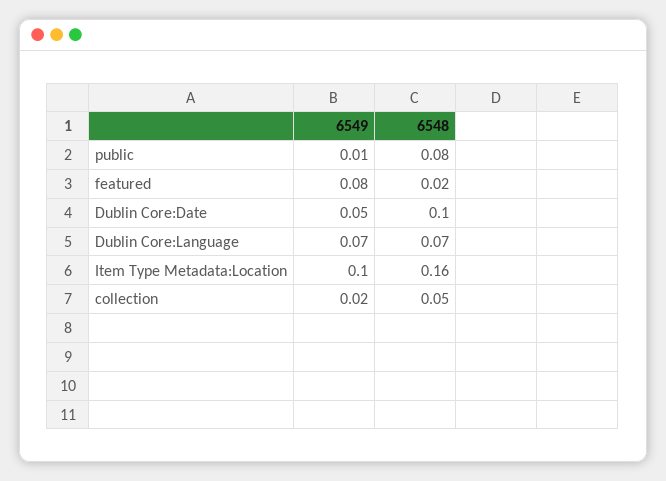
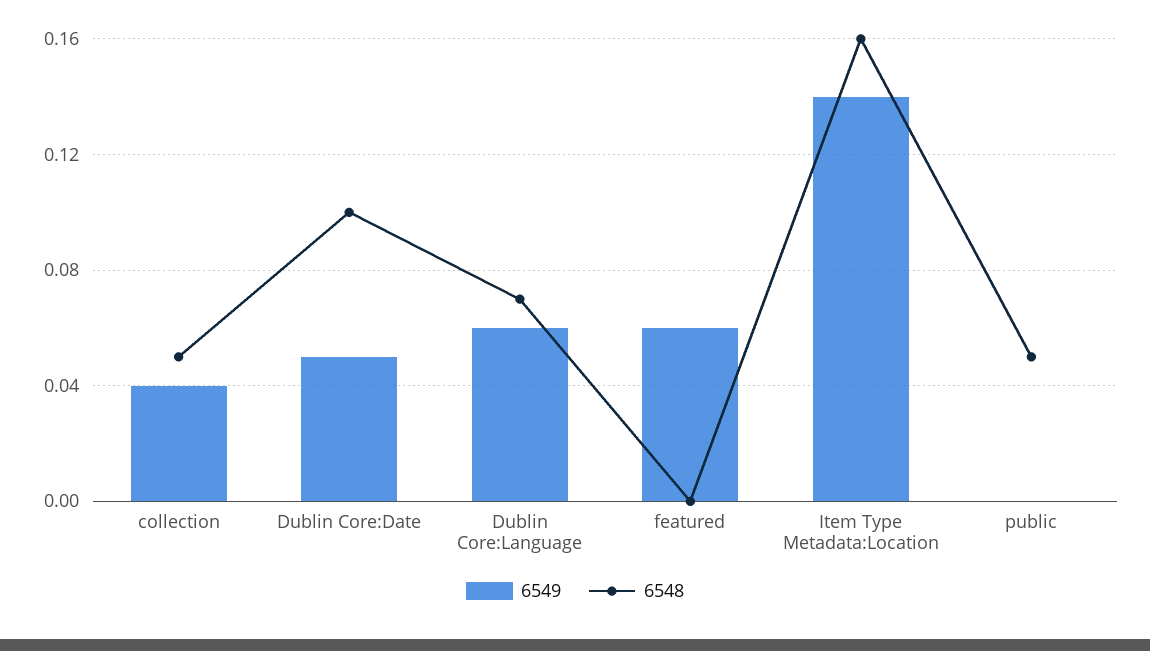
6549, public: 0.01 -> 0
6548, public: 0.08 -> 0.05
6549, featured: 0.08 -> 0.06
6548, featured: 0.02 -> 0
6549, Dublin Core:Language: 0.07 -> 0.06
6549, Item Type Metadata:Location: 0.1 -> 0.14
6549, collection: 0.02 -> 0.04

